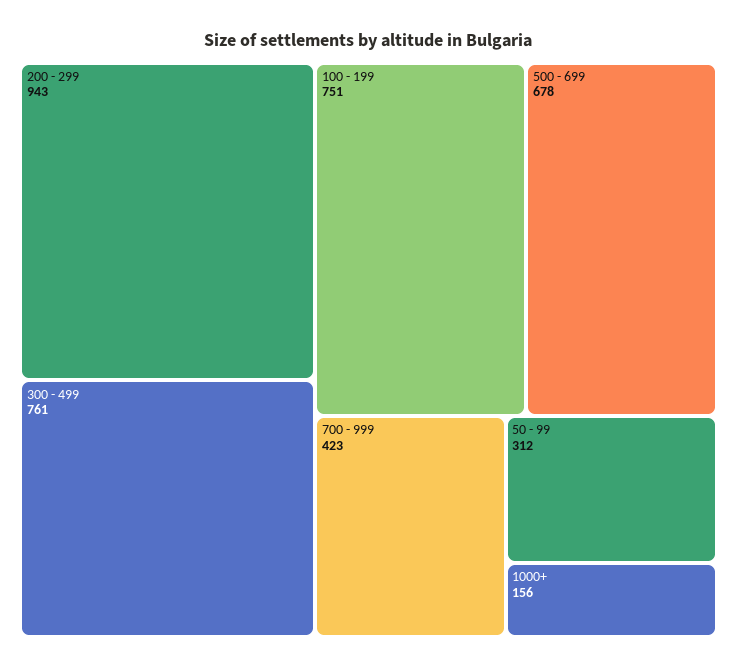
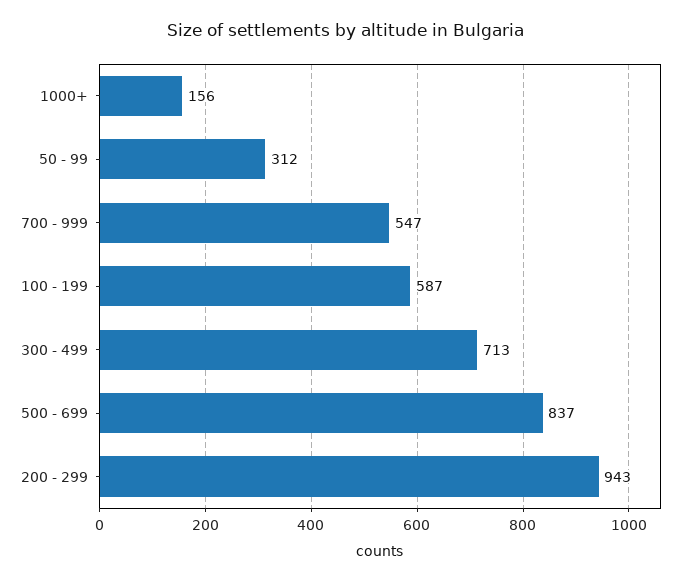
300 - 499: 761 -> 713
100 - 199: 751 -> 587
500 - 699: 678 -> 837
700 - 999: 423 -> 547

